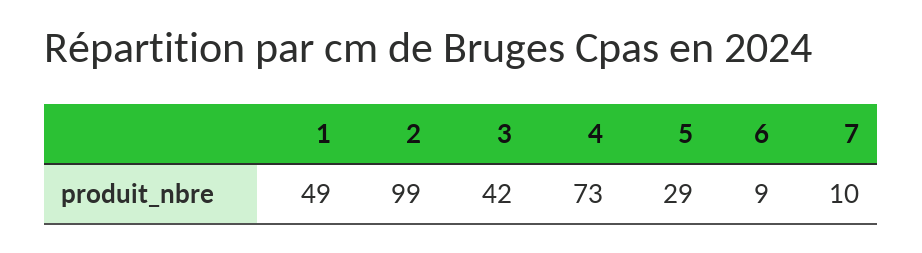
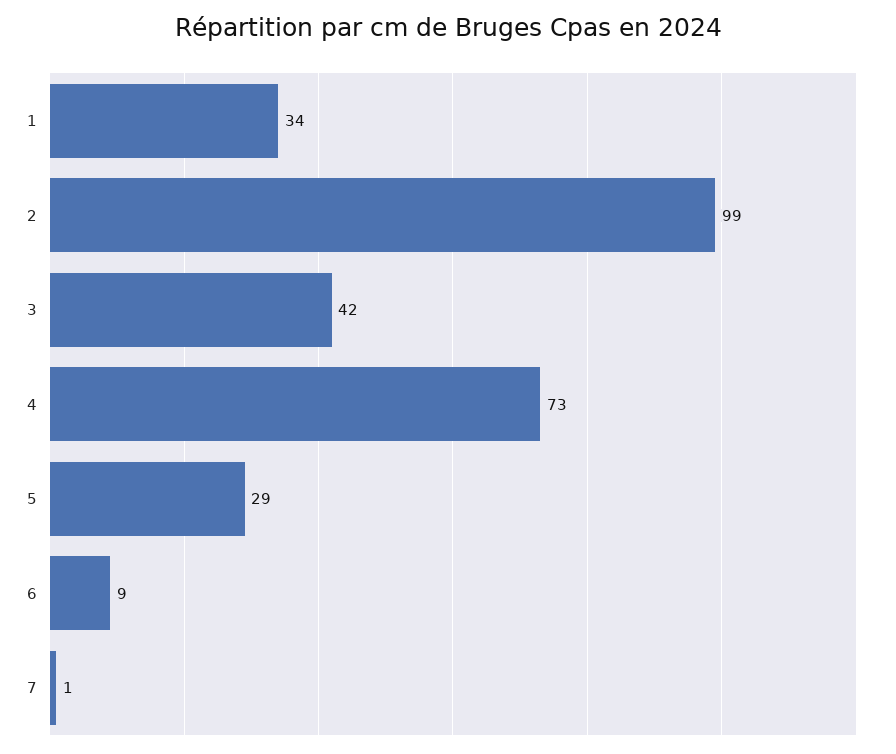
1: 49 -> 34
7: 10 -> 1

